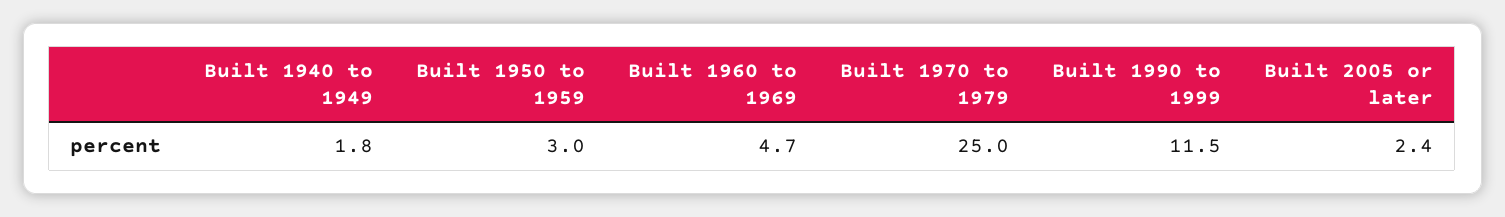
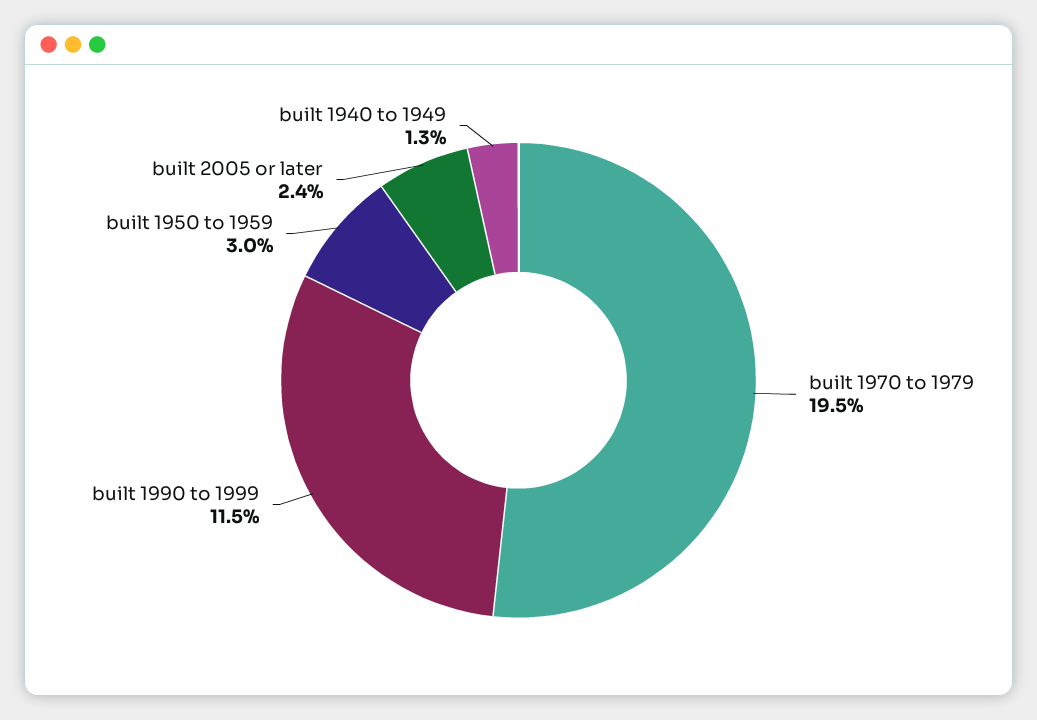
Built 1940 to 1949: 1.8 -> 1.3
Built 1960 to 1969: 4.7 -> none
Built 1970 to 1979: 25 -> 19.5

